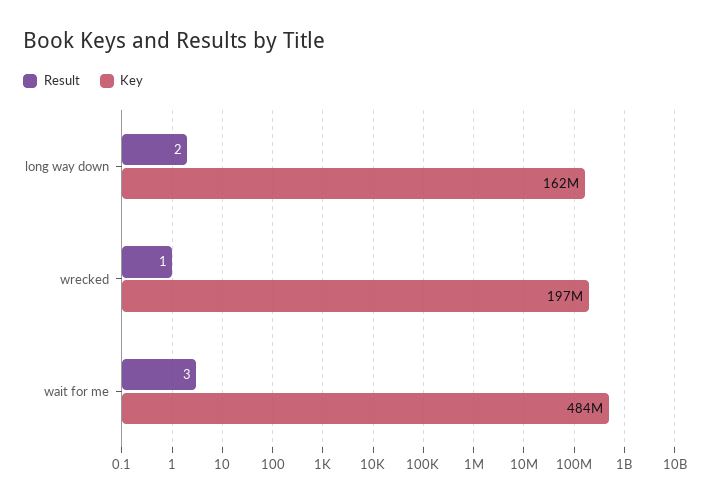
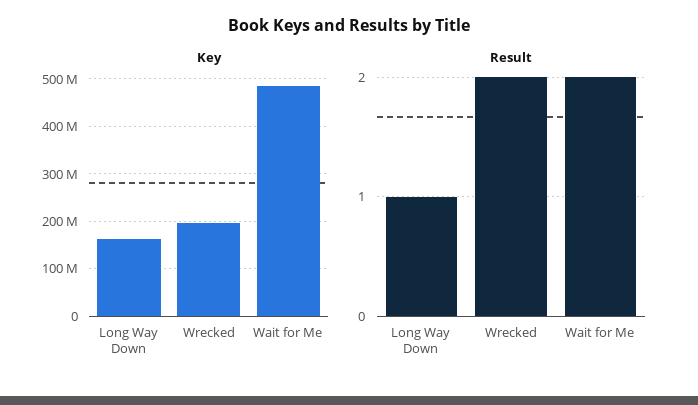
Result, long way down: 2 -> 1
Result, wrecked: 1 -> 2
Result, wait for me: 3 -> 2

